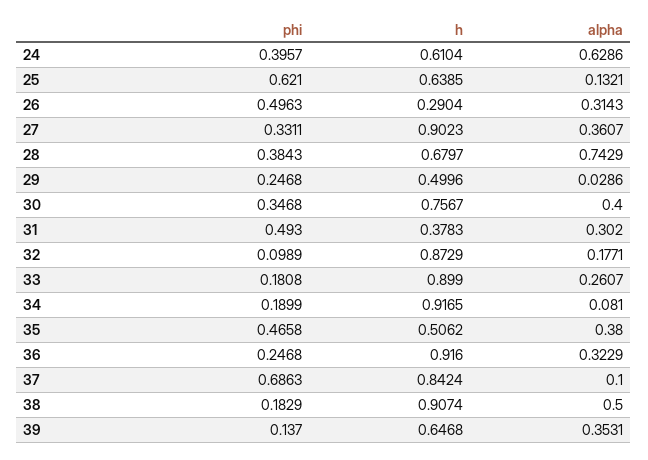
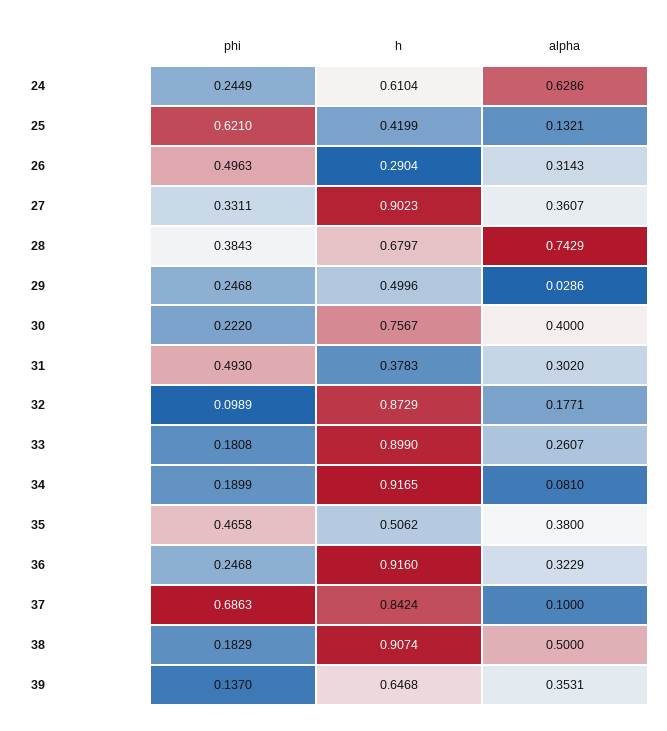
phi, 24: 0.3957 -> 0.2449
h, 25: 0.6385 -> 0.4199
phi, 30: 0.3468 -> 0.222

